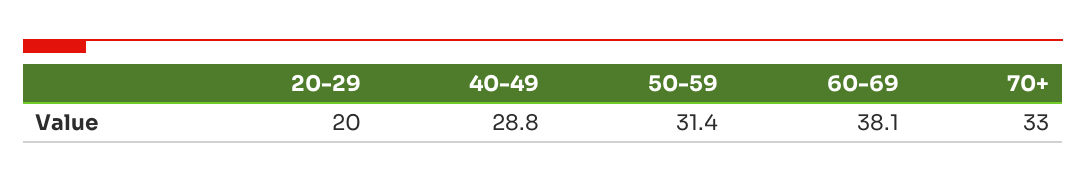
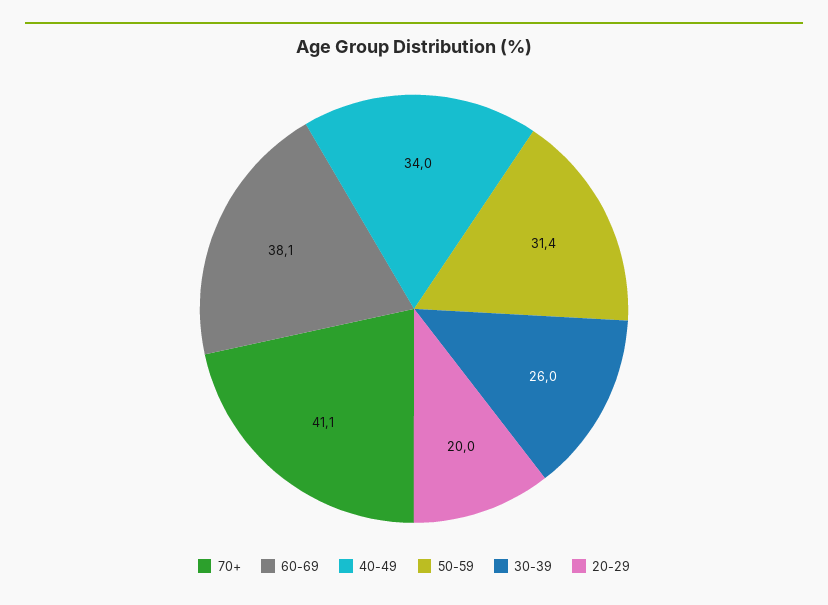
40-49: 28.8 -> 34
70+: 33 -> 41.1
30-39: none -> 26

